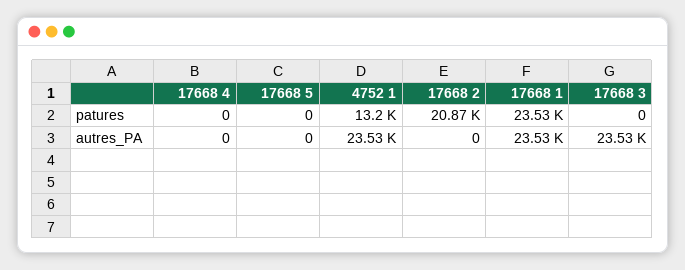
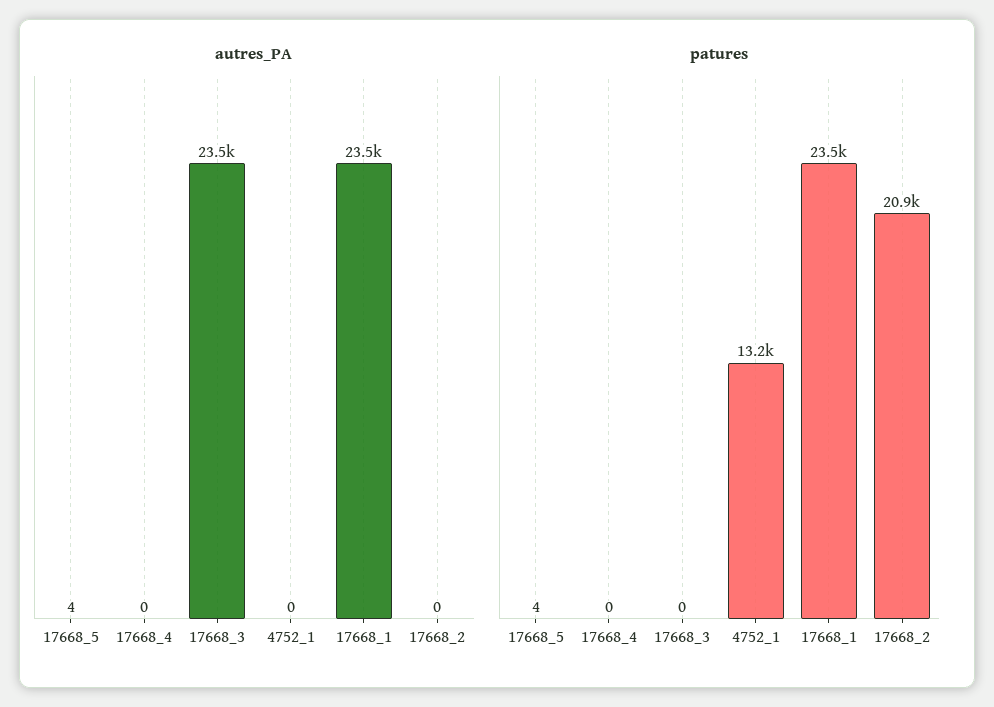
patures, 17668 5: 0 -> 4
autres_PA, 17668 5: 0 -> 4
autres_PA, 4752 1: 23530 -> 0

